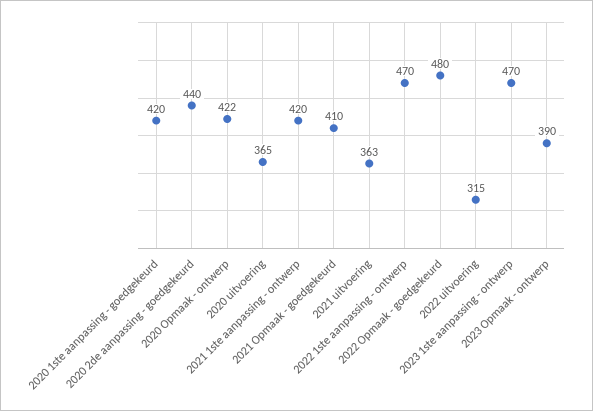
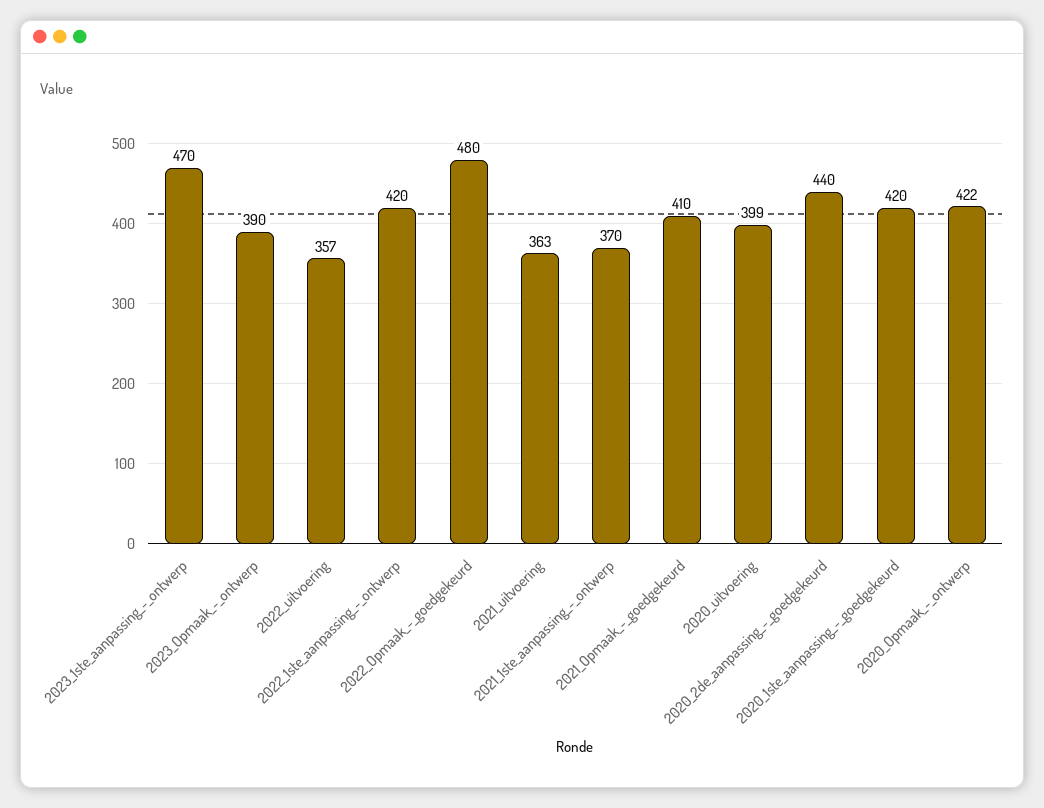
2020 uitvoering: 365 -> 399
2021 1ste aanpassing - ontwerp: 420 -> 370
2022 1ste aanpassing - ontwerp: 470 -> 420
2022 uitvoering: 315 -> 357

